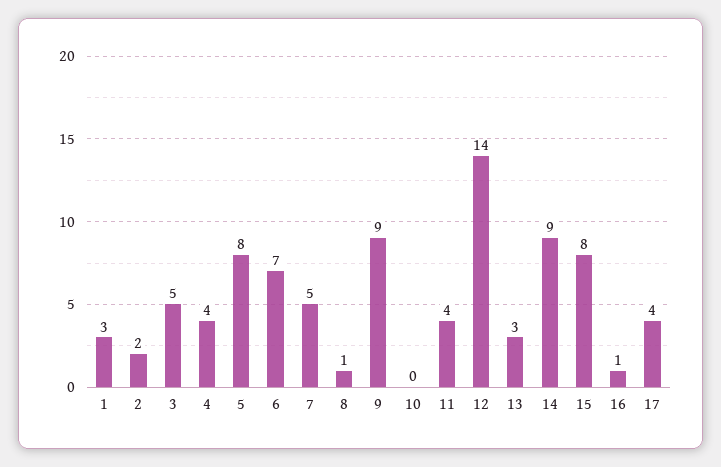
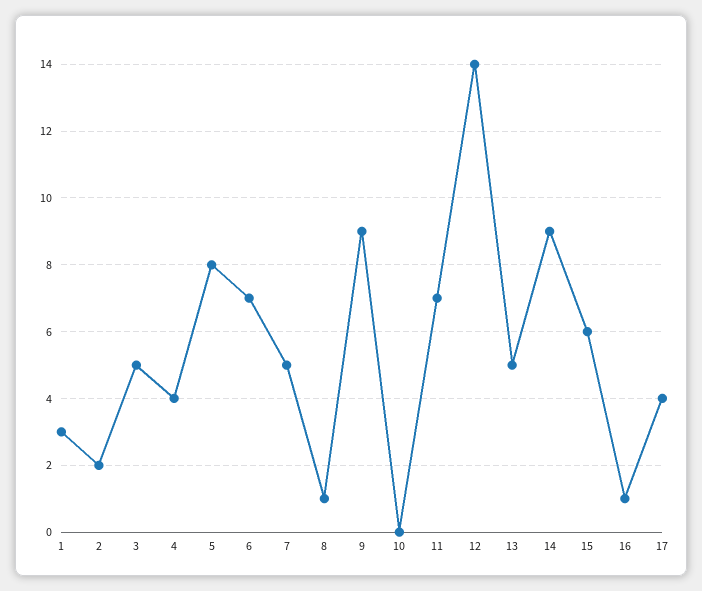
11: 4 -> 7
13: 3 -> 5
15: 8 -> 6

